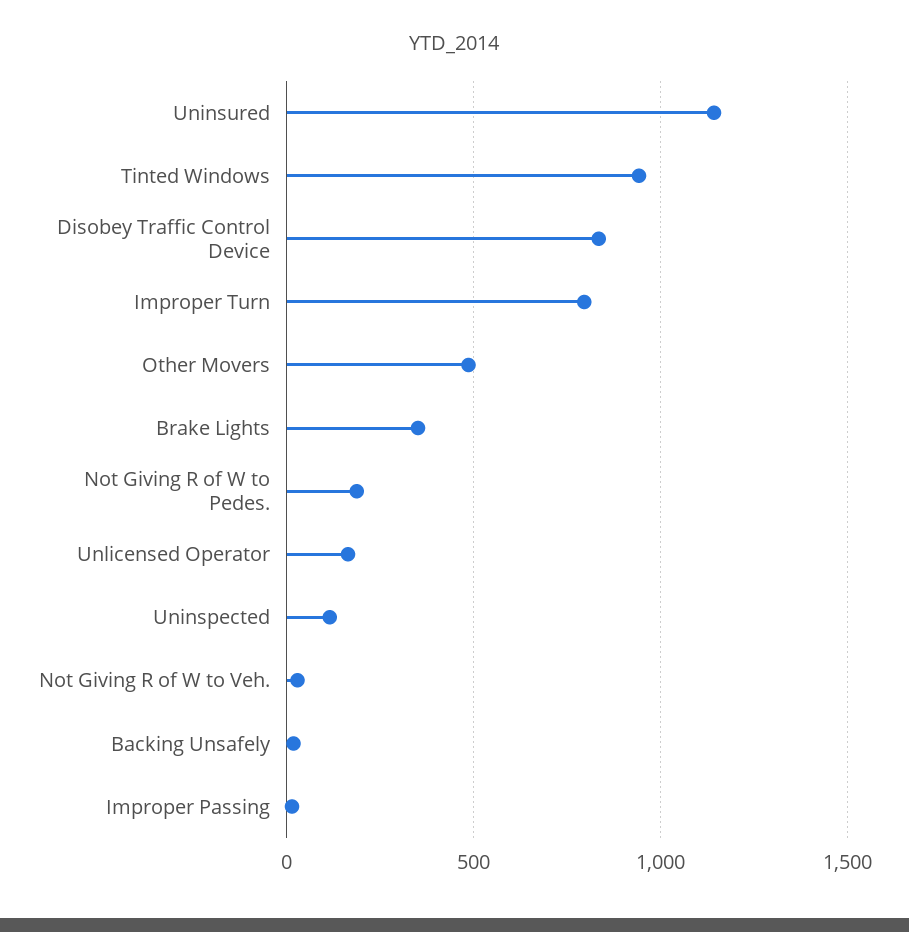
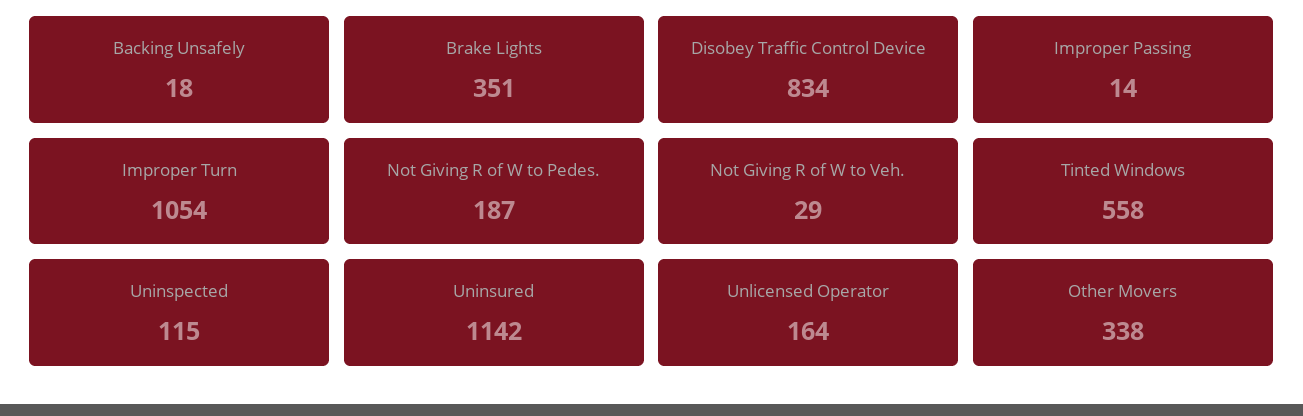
Tinted Windows: 950 -> 558
Improper Turn: 800 -> 1054
Other Movers: 500 -> 338

